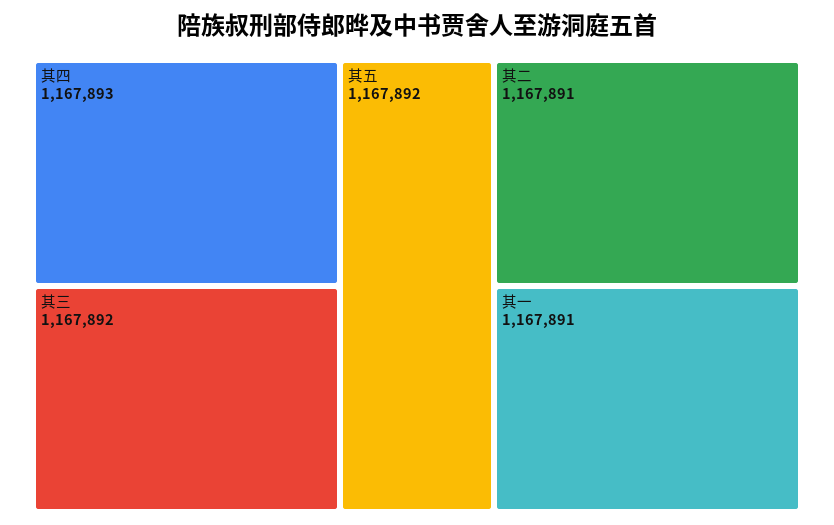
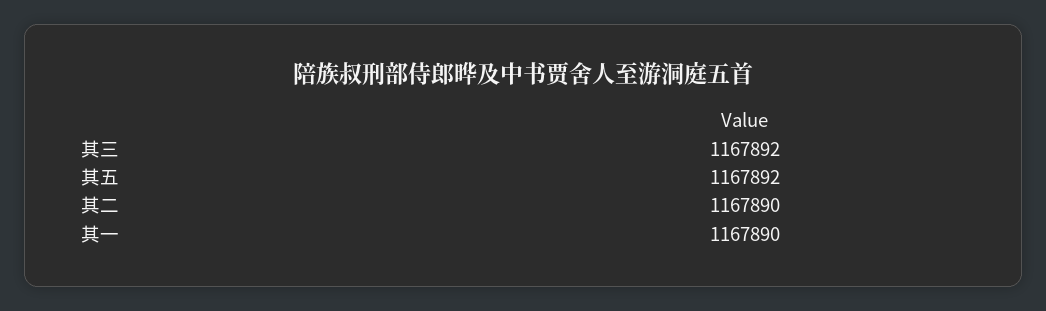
其四: 1167893 -> none
其二: 1167891 -> 1167890
其一: 1167891 -> 1167890

